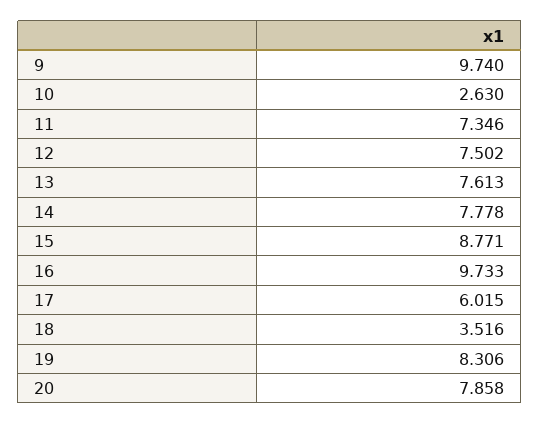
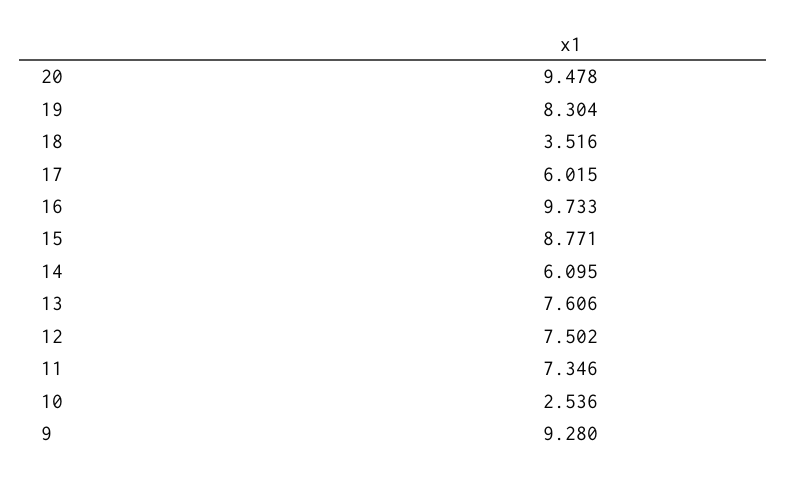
9: 9.74 -> 9.28
10: 2.63 -> 2.536
13: 7.613 -> 7.606
14: 7.778 -> 6.095
19: 8.306 -> 8.304
20: 7.858 -> 9.478

